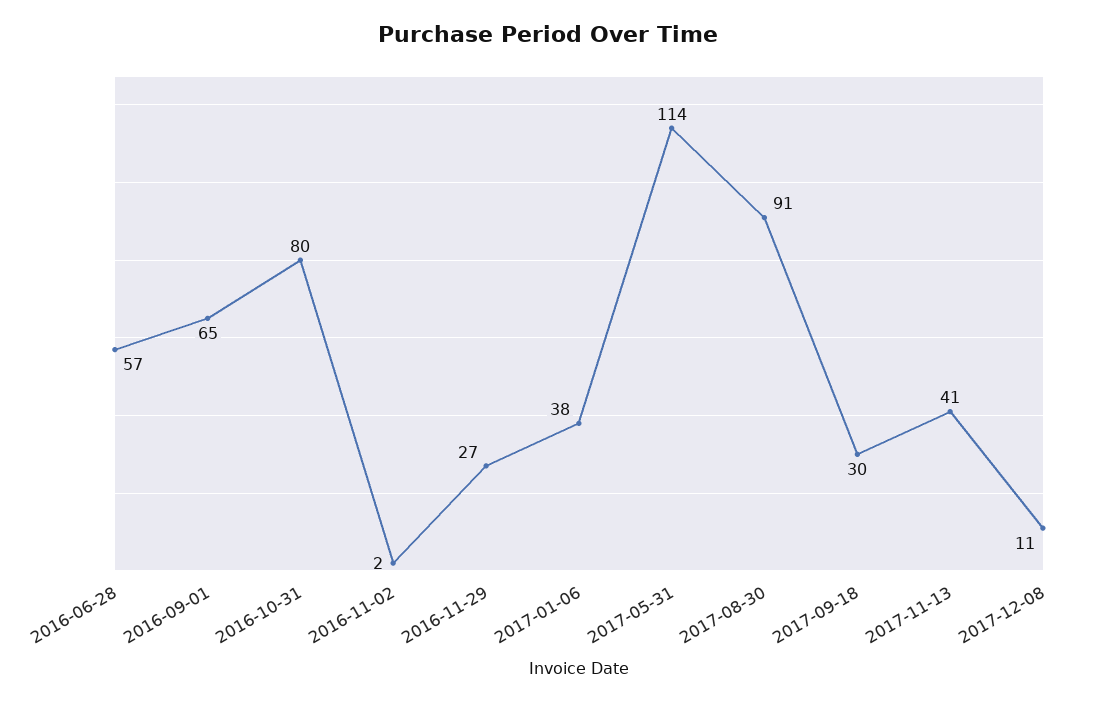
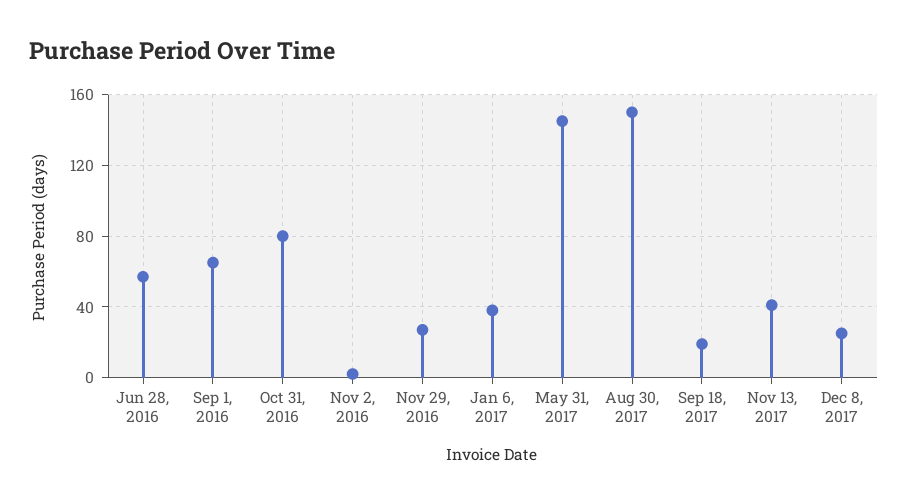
2017-05-31: 114 -> 145
2017-08-30: 91 -> 150
2017-09-18: 30 -> 20
2017-12-08: 11 -> 25

